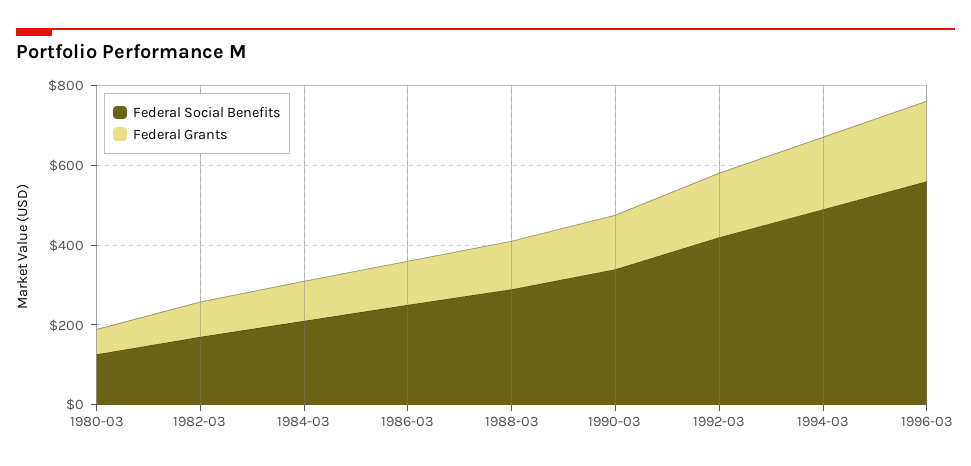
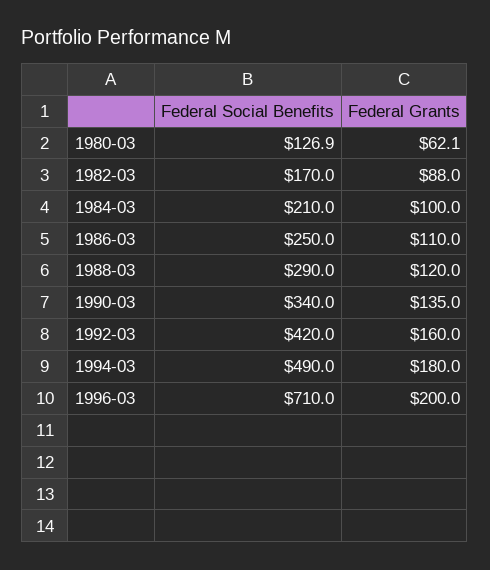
Federal Social Benefits, 1996-03: 550 -> 710

